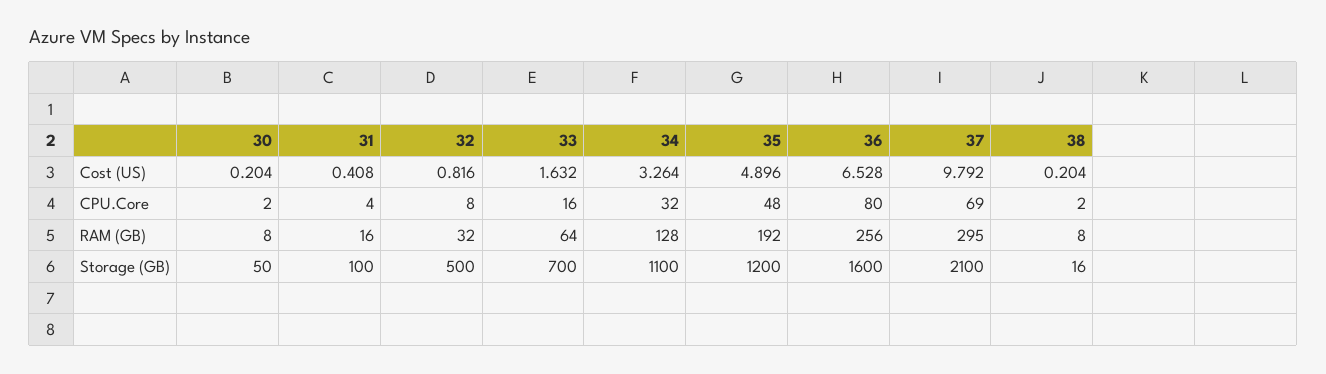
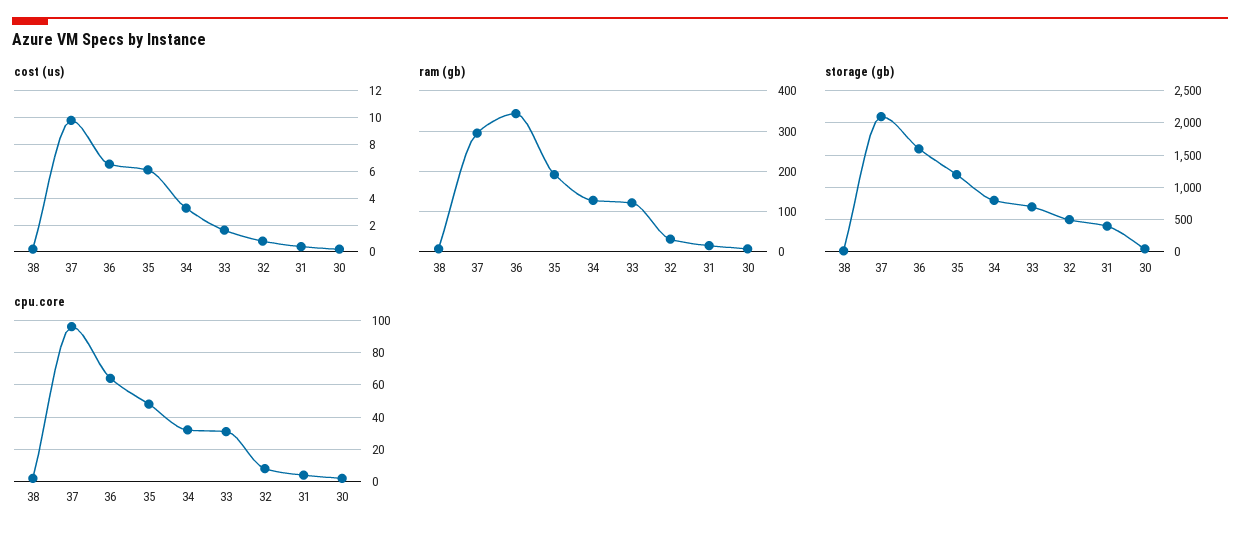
Cost (US), 35: 4.896 -> 6
CPU.Core, 33: 16 -> 30
CPU.Core, 36: 80 -> 65
CPU.Core, 37: 69 -> 95
RAM (GB), 33: 64 -> 120
RAM (GB), 36: 256 -> 340
Storage (GB), 31: 100 -> 400
Storage (GB), 34: 1100 -> 800

